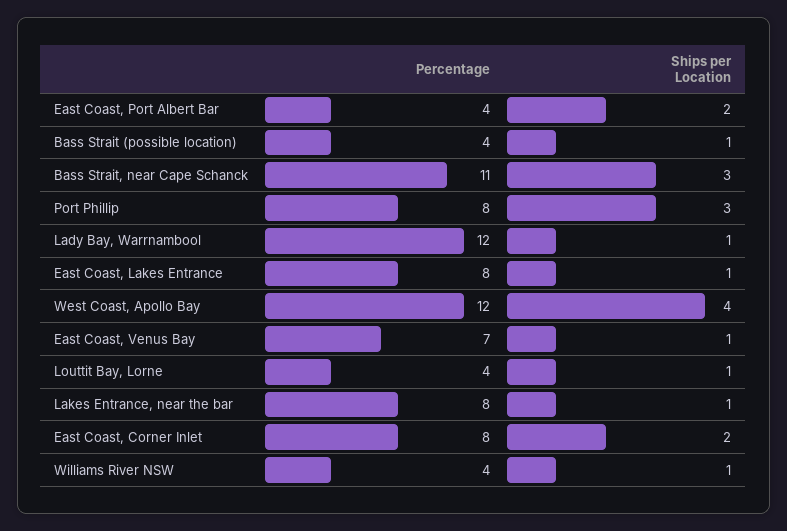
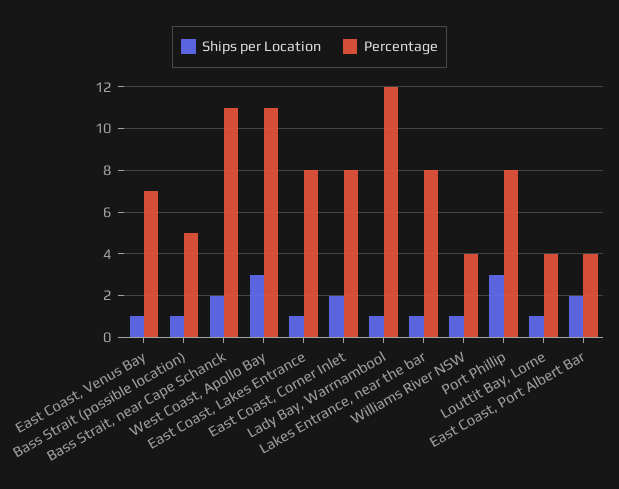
Percentage, Bass Strait (possible location): 4 -> 5
Ships per Location, Bass Strait, near Cape Schanck: 3 -> 2
Percentage, West Coast, Apollo Bay: 12 -> 11
Ships per Location, West Coast, Apollo Bay: 4 -> 3

